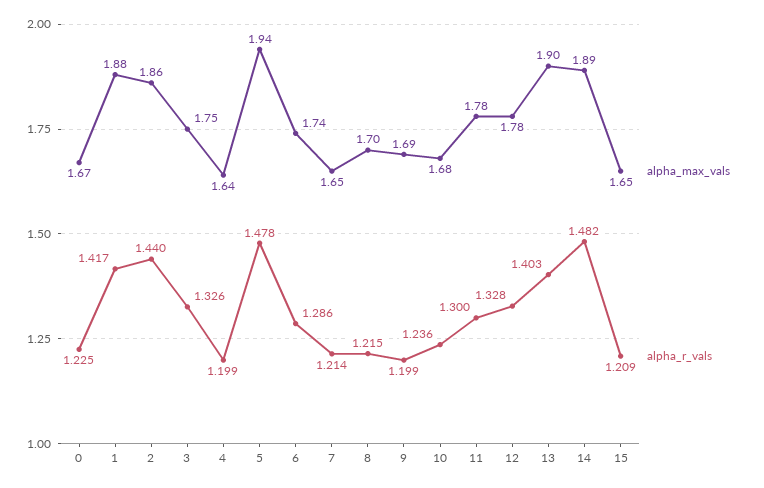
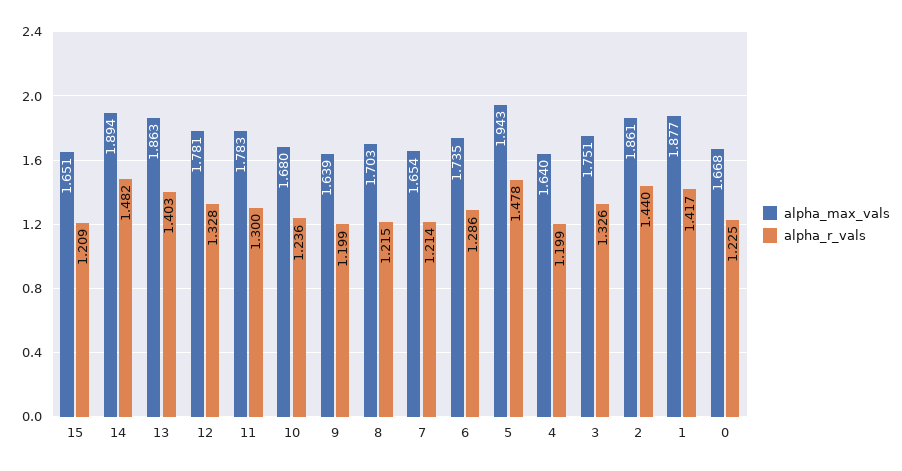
alpha_max_vals, 9: 1.69 -> 1.639
alpha_max_vals, 13: 1.9 -> 1.863

